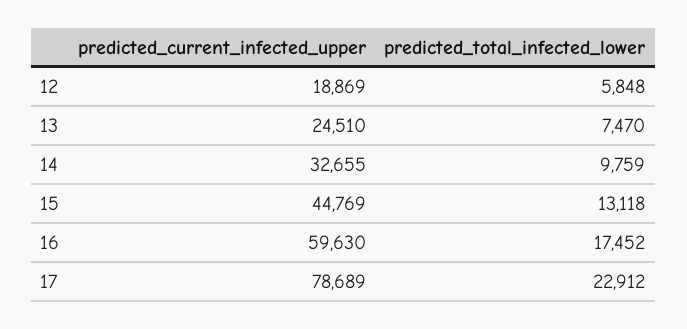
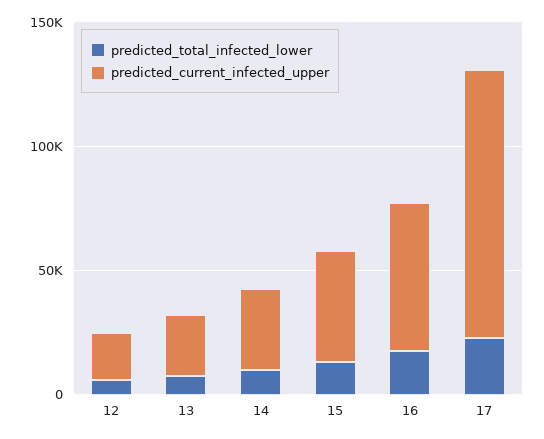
predicted_current_infected_upper, 17: 78689 -> 110000

